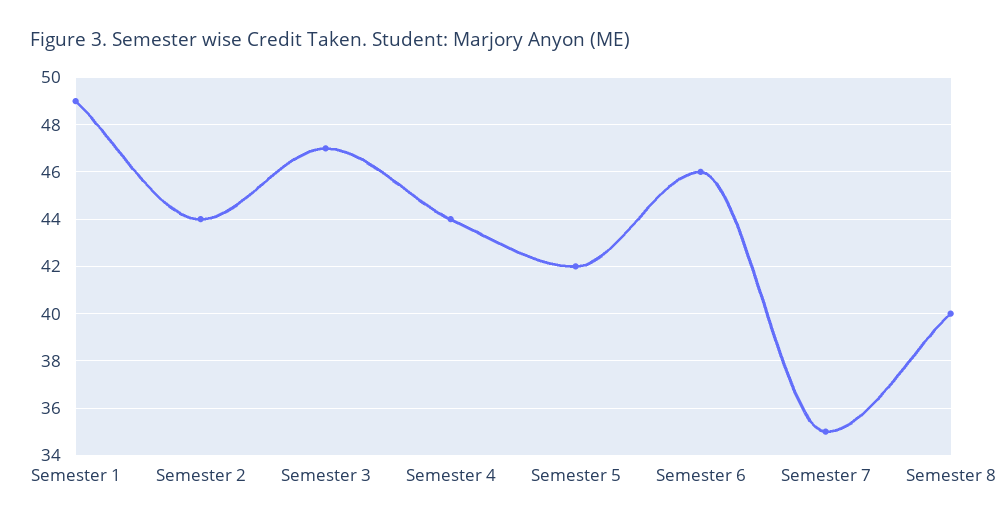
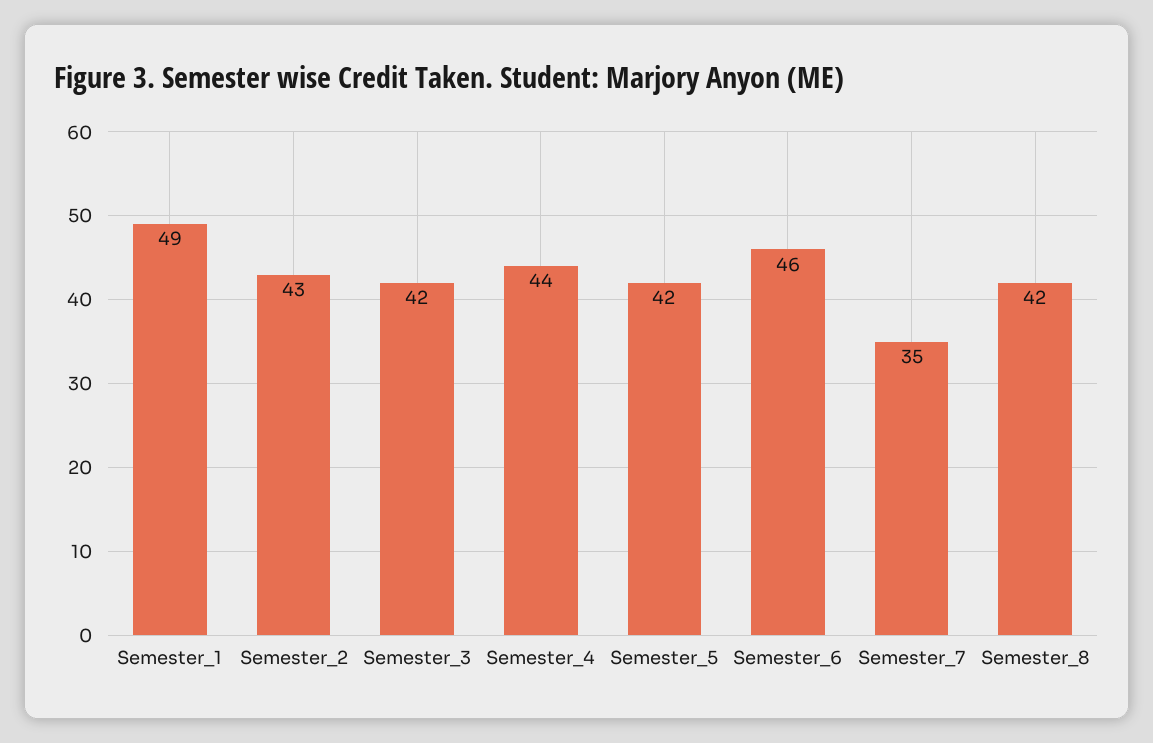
Semester 2: 44 -> 43
Semester 3: 47 -> 42
Semester 8: 40 -> 42

